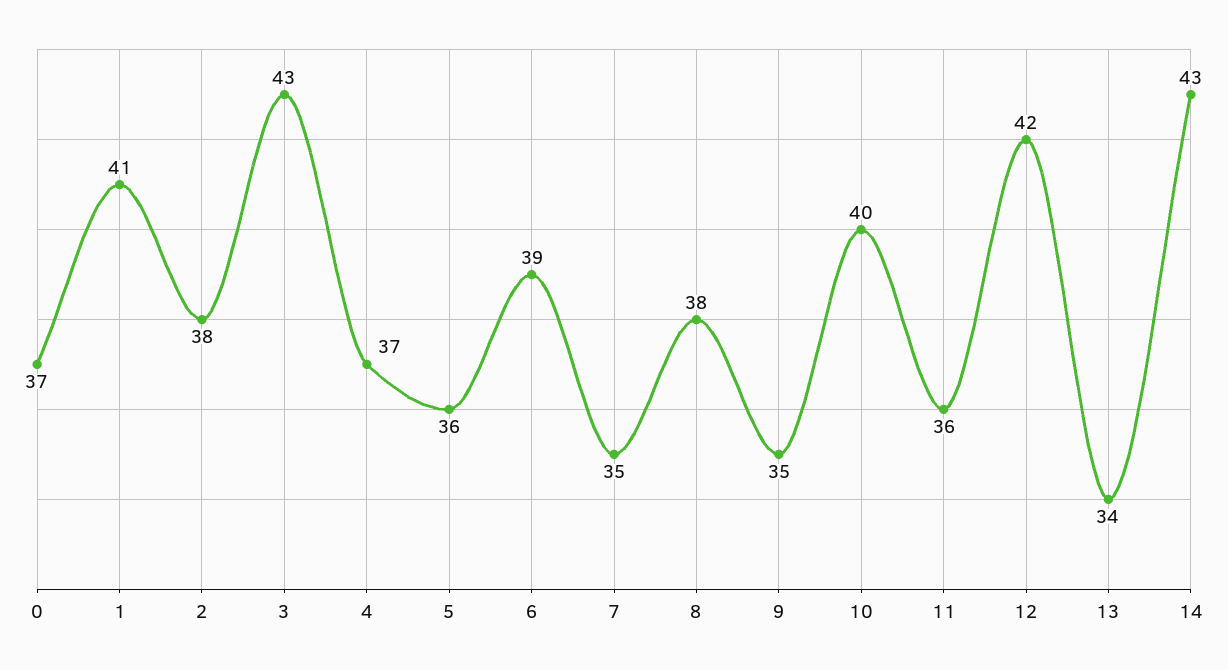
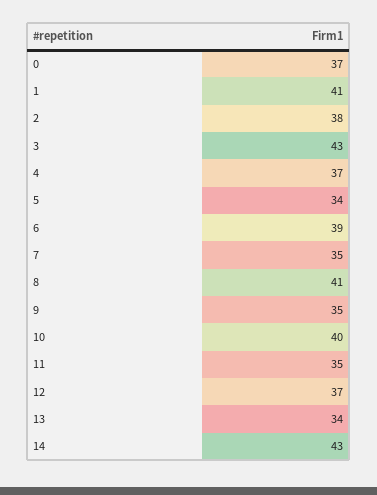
5: 36 -> 34
8: 38 -> 41
11: 36 -> 35
12: 42 -> 37

